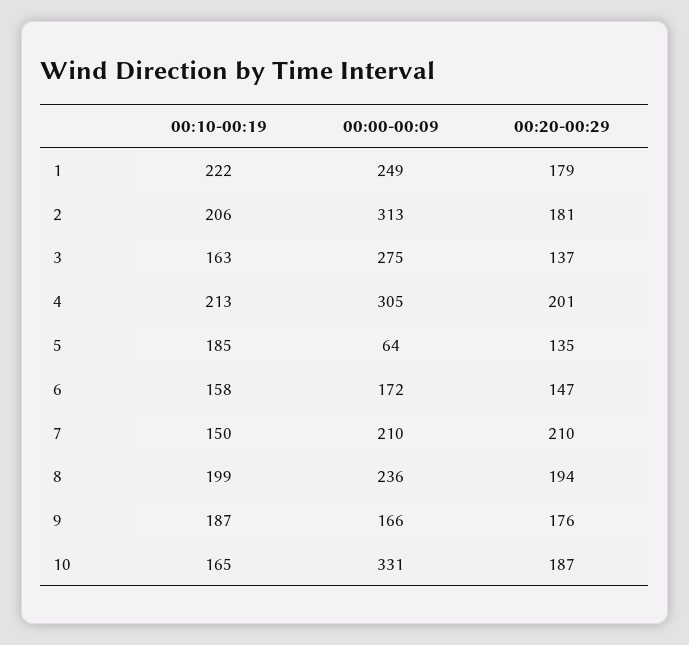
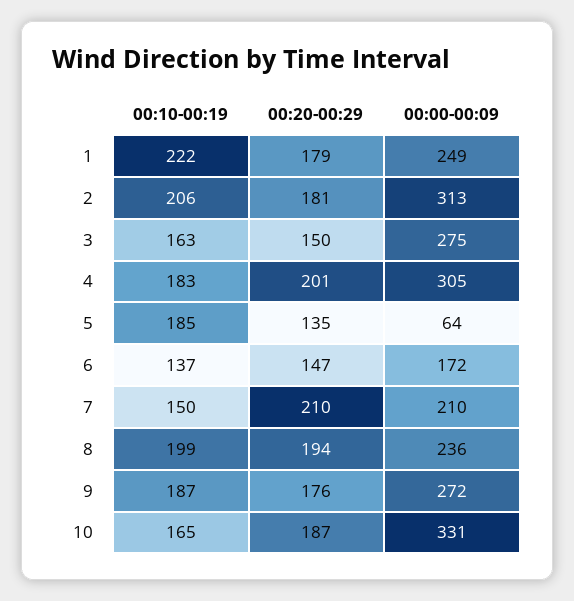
00:20-00:29, 3: 137 -> 150
00:10-00:19, 4: 213 -> 183
00:10-00:19, 6: 158 -> 137
00:00-00:09, 9: 166 -> 272

